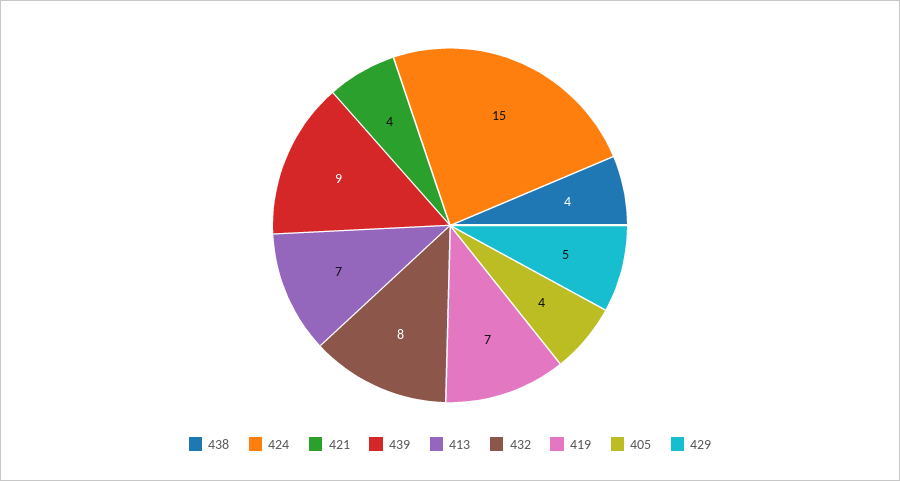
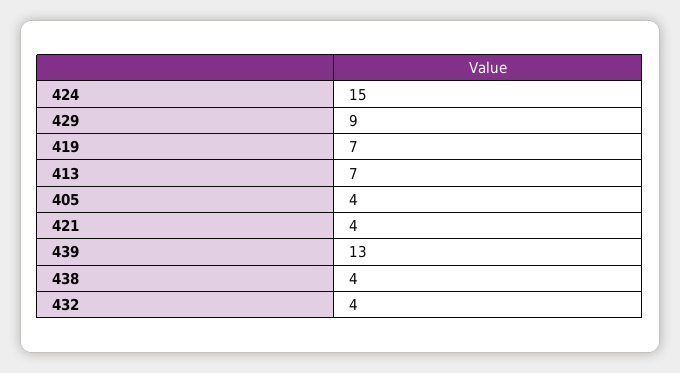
439: 9 -> 13
432: 8 -> 4
429: 5 -> 9

